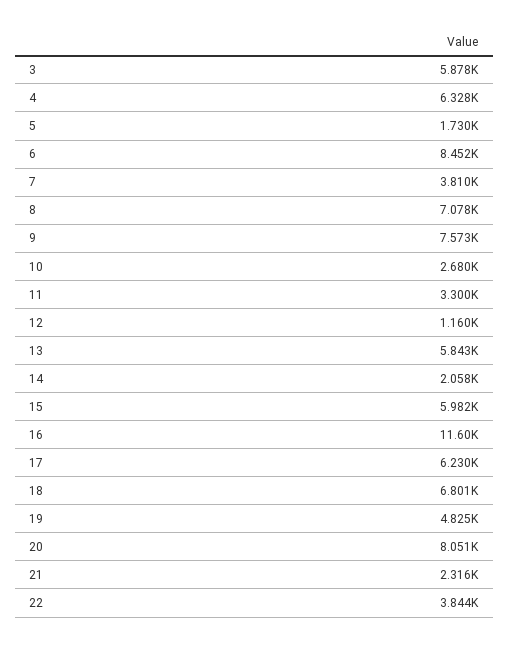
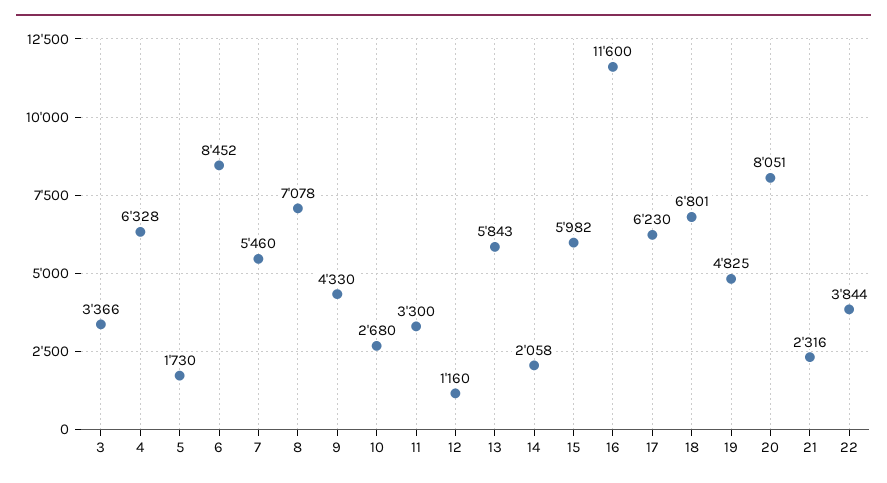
3: 5878 -> 3366
7: 3810 -> 5460
9: 7573 -> 4330

